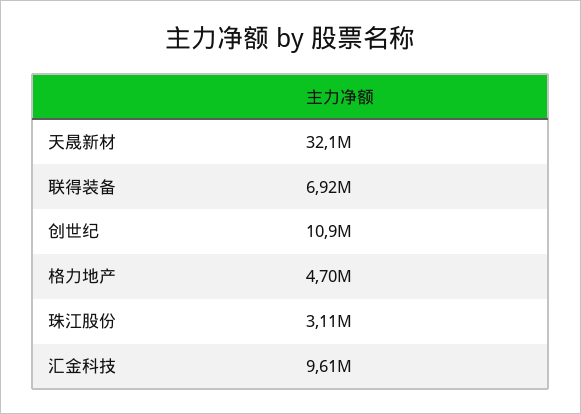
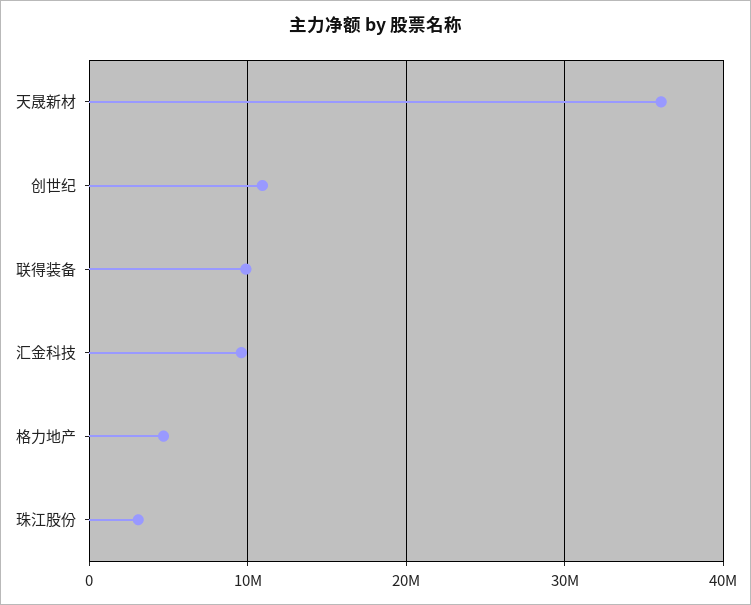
天晟新材: 32100000 -> 36000000
联得装备: 6920000 -> 10000000

